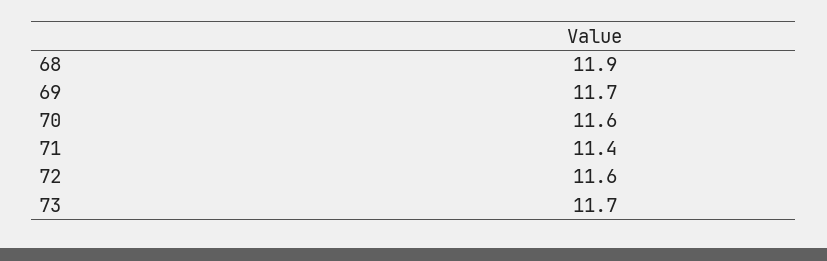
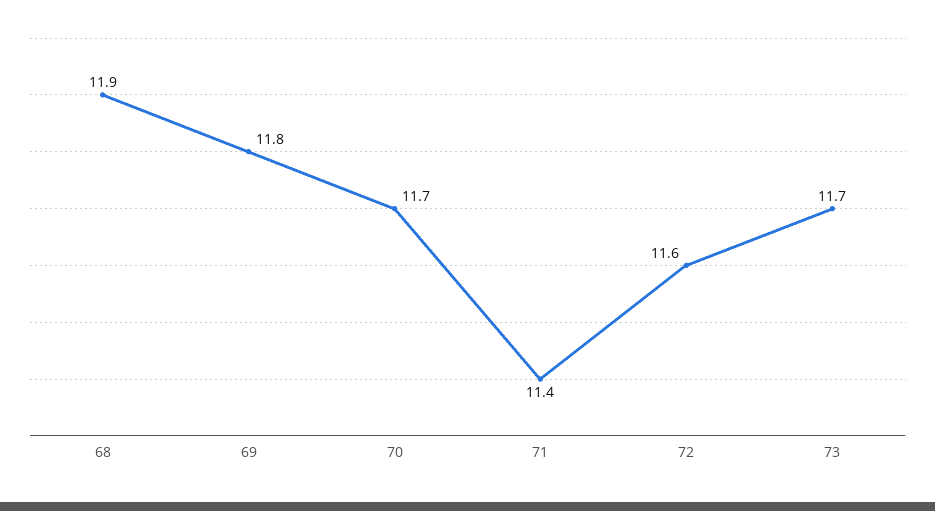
69: 11.7 -> 11.8
70: 11.6 -> 11.7

